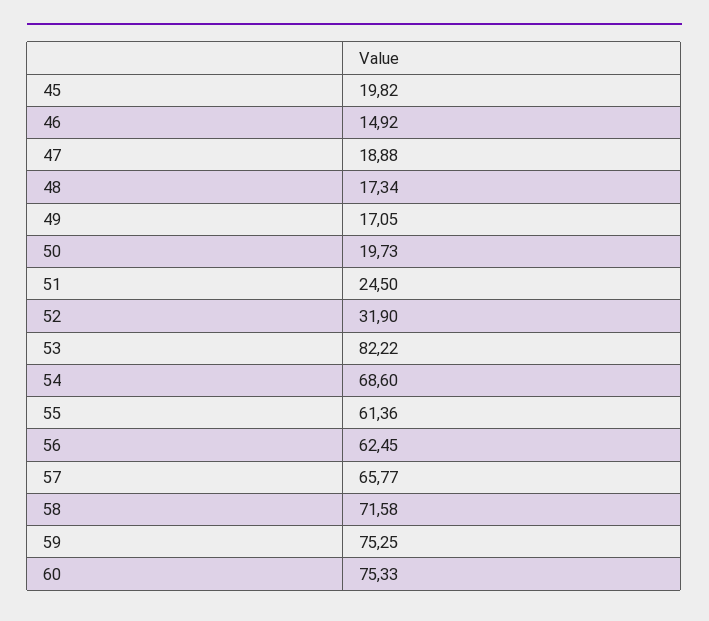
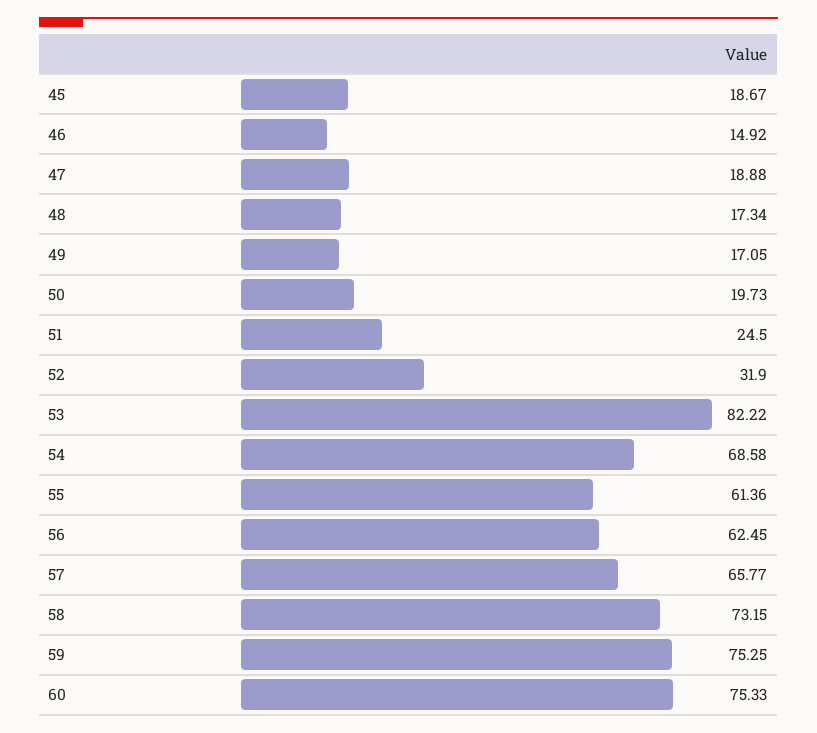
45: 19.82 -> 18.67
54: 68.6 -> 68.58
58: 71.58 -> 73.15

